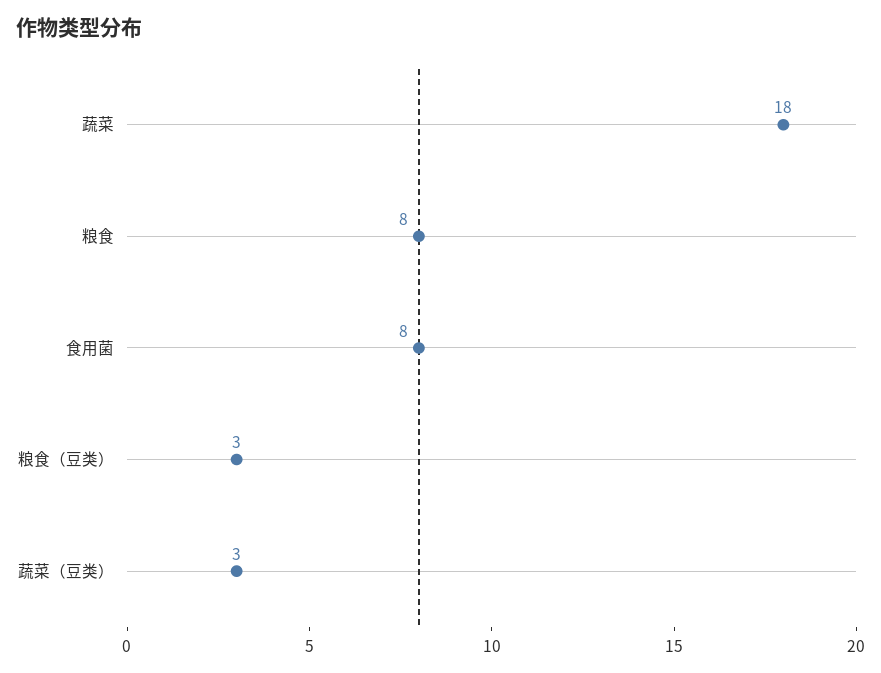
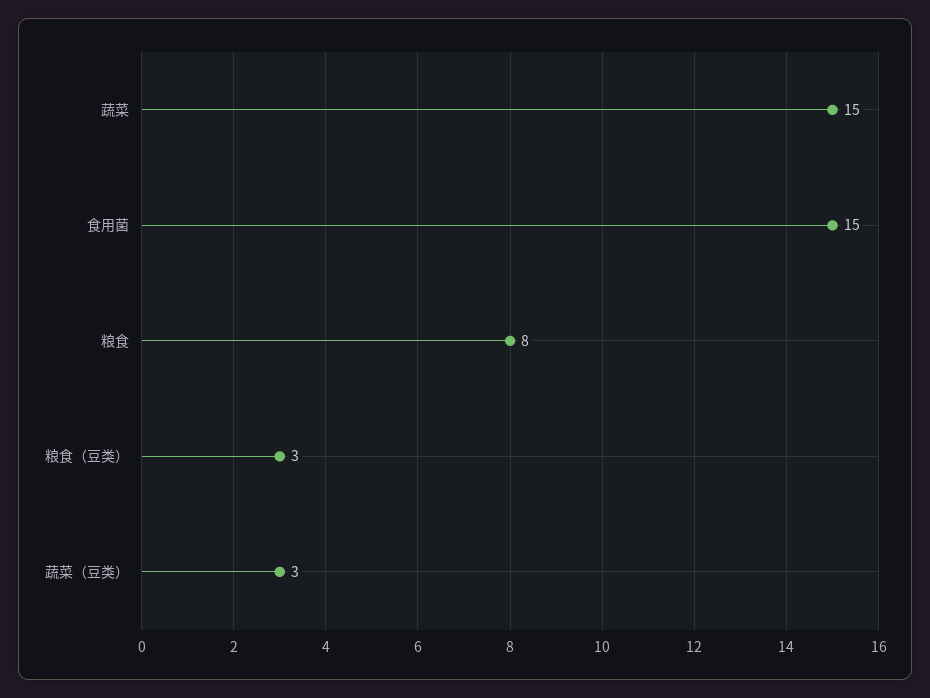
蔬菜: 18 -> 15
食用菌: 8 -> 15

